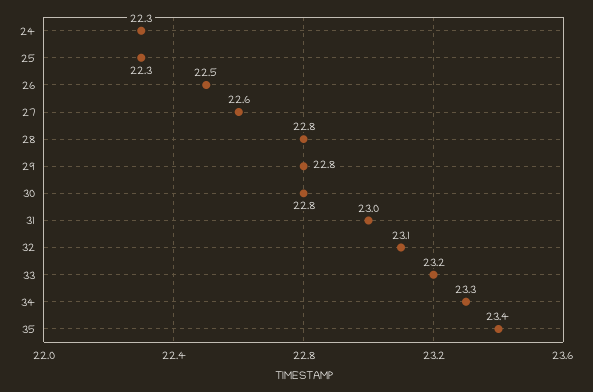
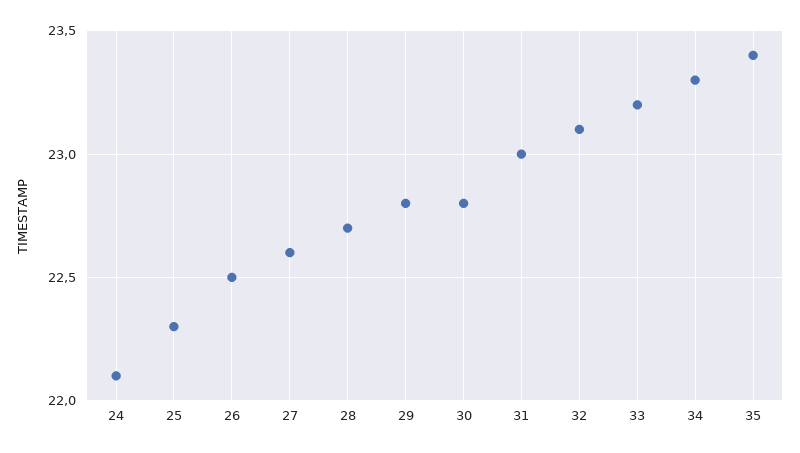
24: 22.3 -> 22.1
28: 22.8 -> 22.7

